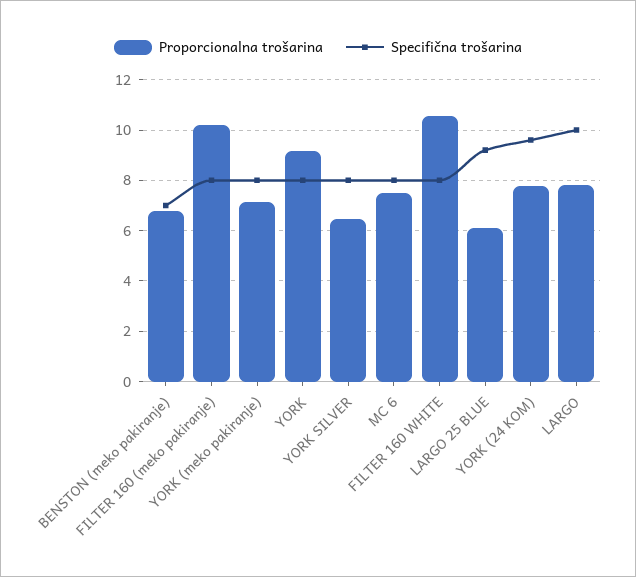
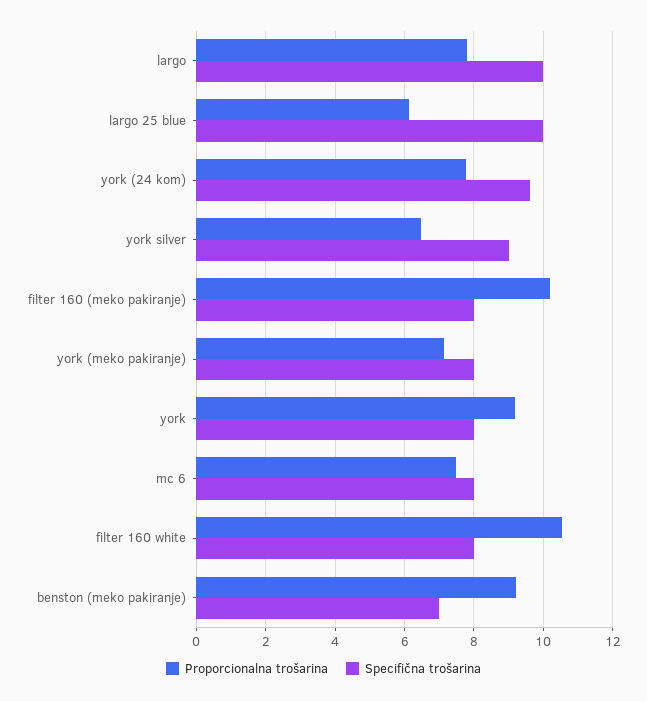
Proporcionalna trošarina, BENSTON (meko pakiranje): 6.75 -> 9.2
Specifična trošarina, YORK SILVER: 8 -> 9
Specifična trošarina, LARGO 25 BLUE: 9.25 -> 10

